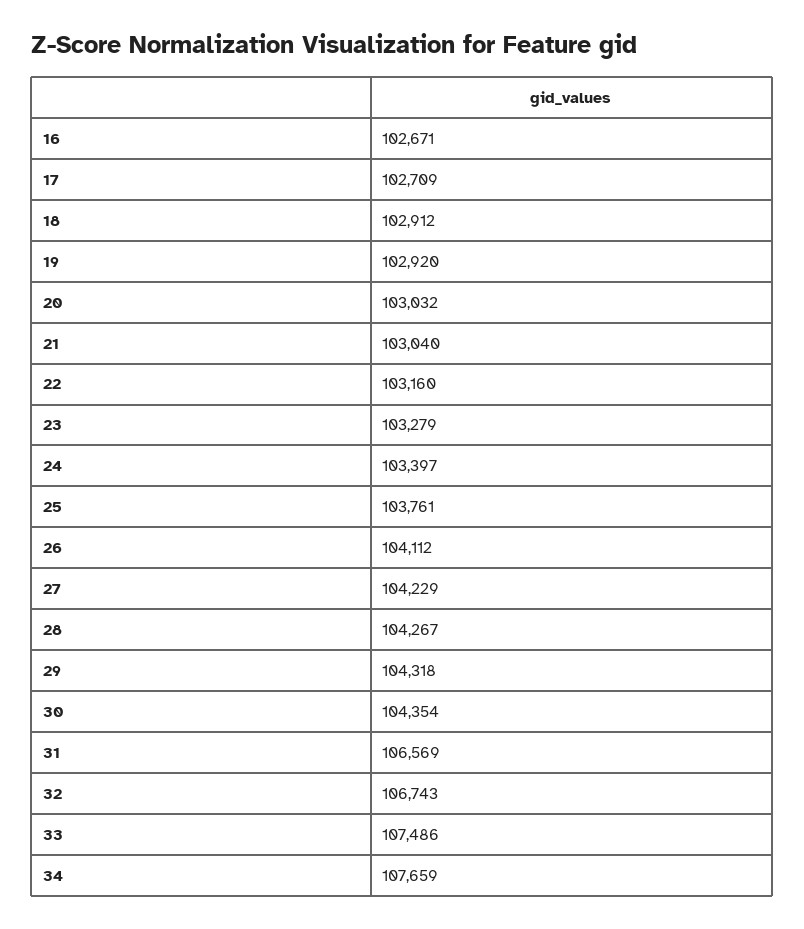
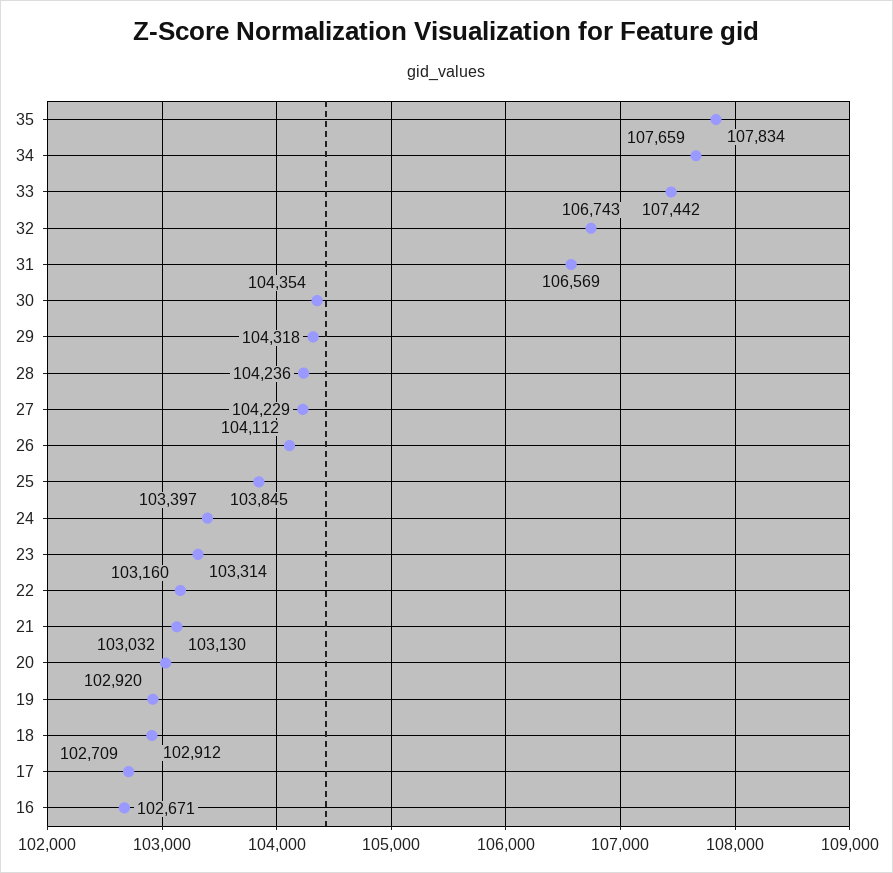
21: 103040 -> 103130
23: 103279 -> 103314
25: 103761 -> 103845
28: 104267 -> 104236
33: 107486 -> 107442
35: none -> 107834

